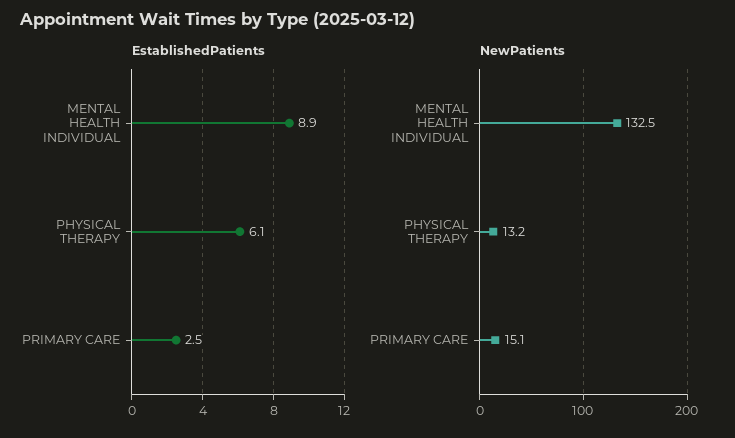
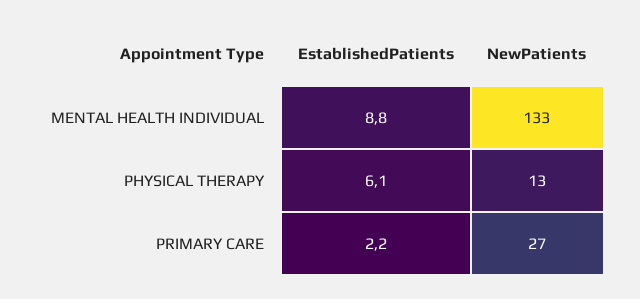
EstablishedPatients, MENTAL HEALTH INDIVIDUAL: 8.9 -> 8.8
EstablishedPatients, PRIMARY CARE: 2.5 -> 2.2
NewPatients, PRIMARY CARE: 15.1 -> 27

